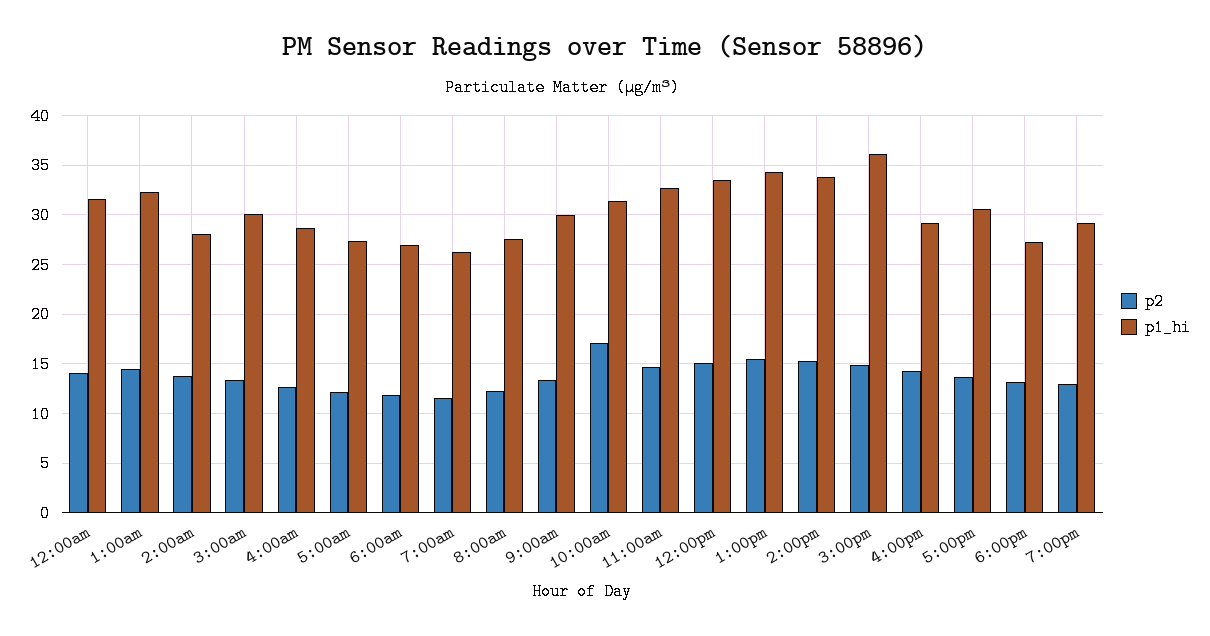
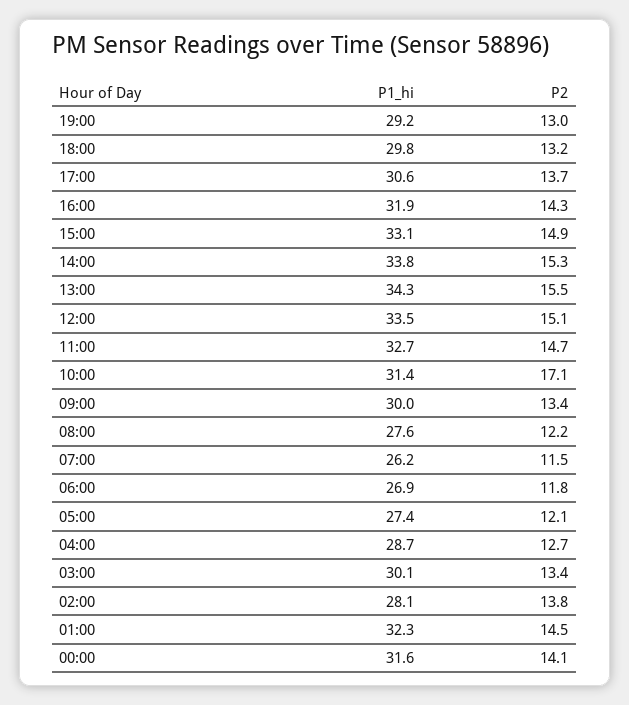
p1_hi, 3:00pm: 36 -> 33.1
p1_hi, 4:00pm: 29 -> 31.9
p1_hi, 6:00pm: 27 -> 29.8

